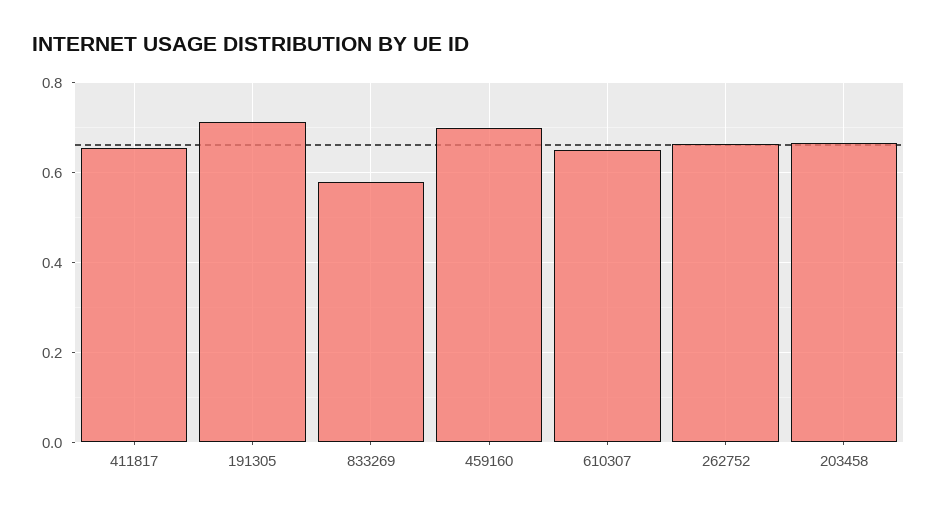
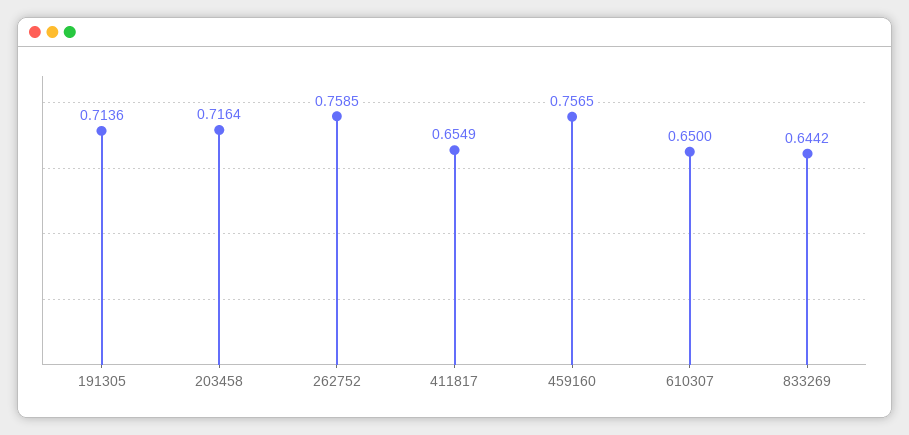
833269: 0.58 -> 0.6442
459160: 0.7 -> 0.7565
262752: 0.66 -> 0.7585
203458: 0.66 -> 0.7164

